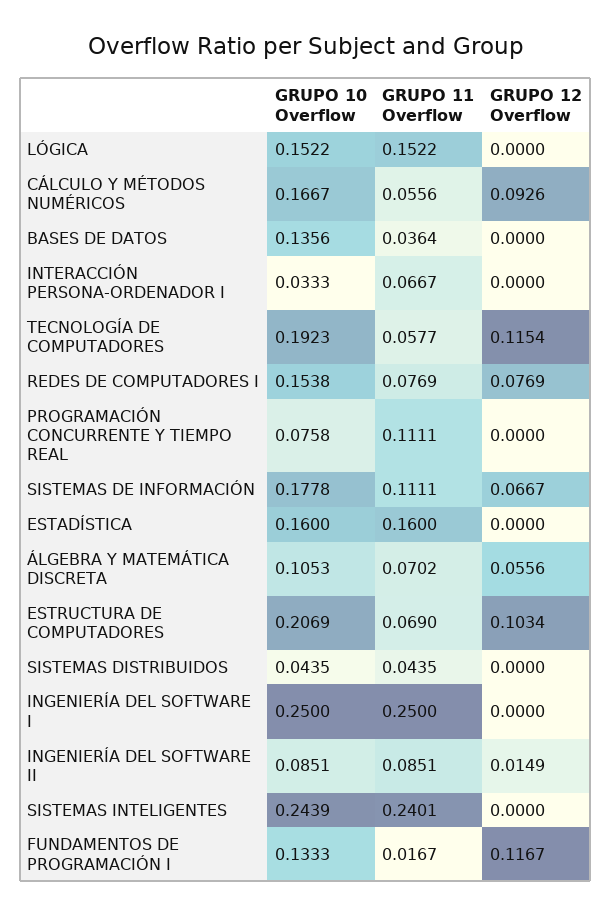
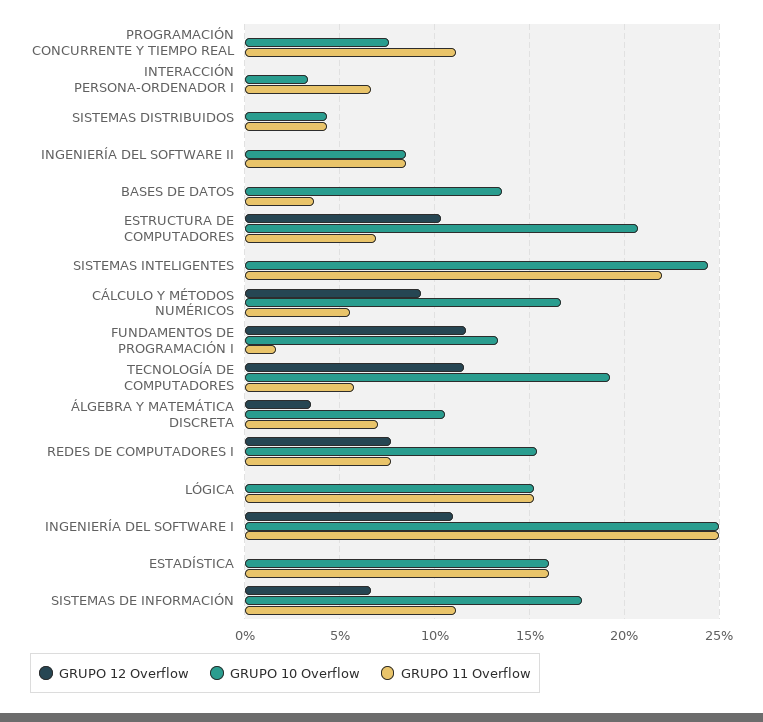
GRUPO 12 Overflow, ÁLGEBRA Y MATEMÁTICA DISCRETA: 0.0556 -> 0.035
GRUPO 12 Overflow, INGENIERÍA DEL SOFTWARE I: 0 -> 0.11
GRUPO 12 Overflow, INGENIERÍA DEL SOFTWARE II: 0.0149 -> 0
GRUPO 11 Overflow, SISTEMAS INTELIGENTES: 0.2401 -> 0.22

